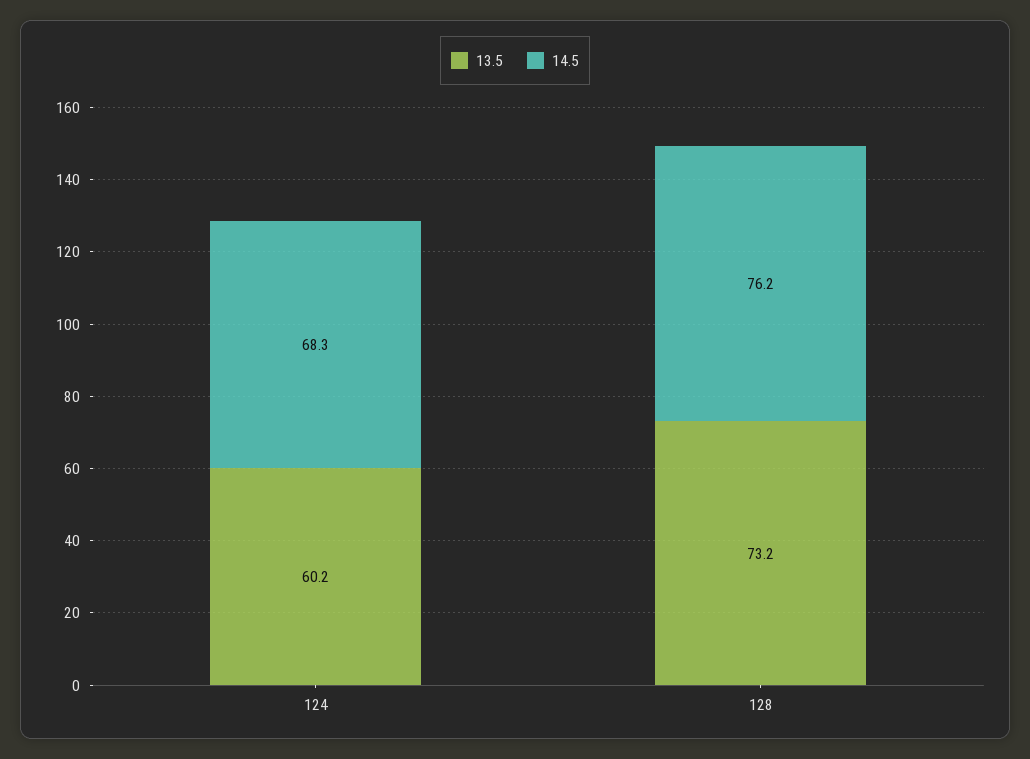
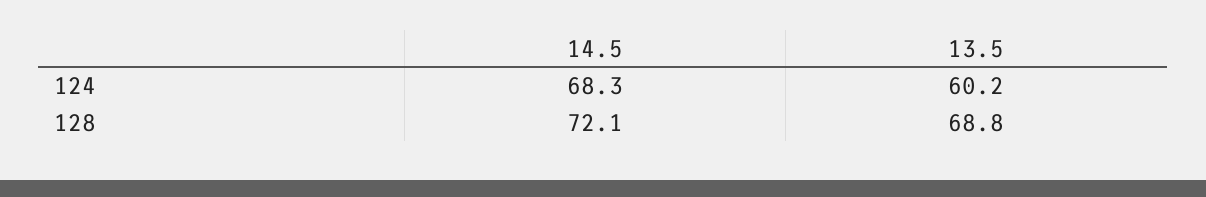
13.5, 128: 73.2 -> 68.8
14.5, 128: 76.2 -> 72.1

